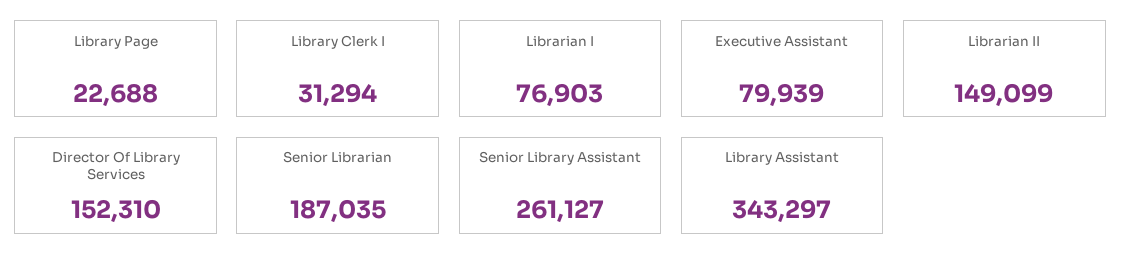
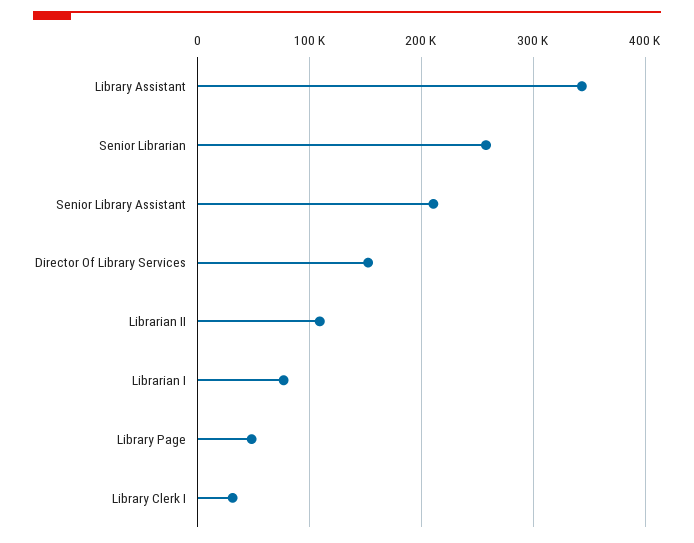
Library Page: 22688 -> 50000
Executive Assistant: 79939 -> none
Librarian II: 149099 -> 110000
Senior Librarian: 187035 -> 260000
Senior Library Assistant: 261127 -> 210000

